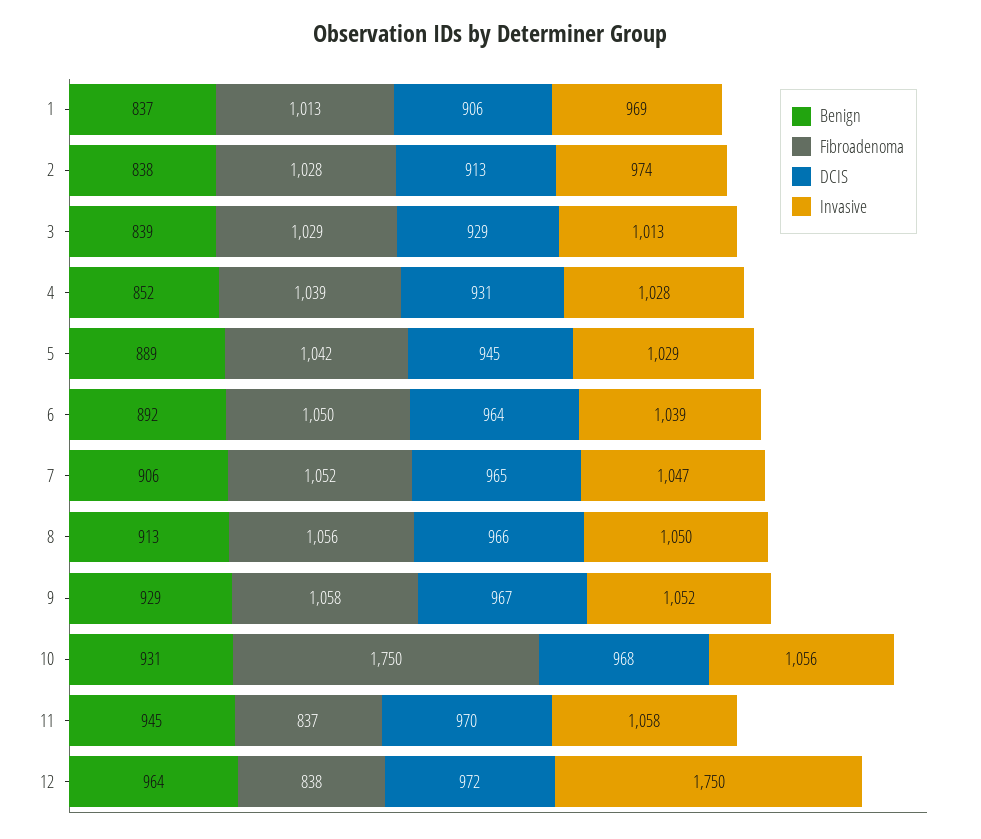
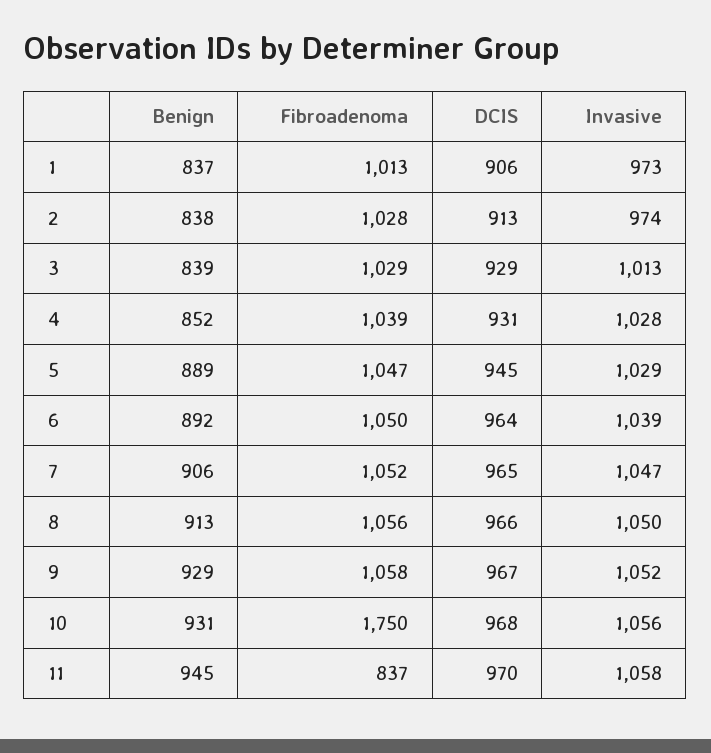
Invasive, 1: 969 -> 973
Fibroadenoma, 5: 1042 -> 1047
Benign, 12: 964 -> none
Fibroadenoma, 12: 838 -> none
DCIS, 12: 972 -> none
Invasive, 12: 1750 -> none

